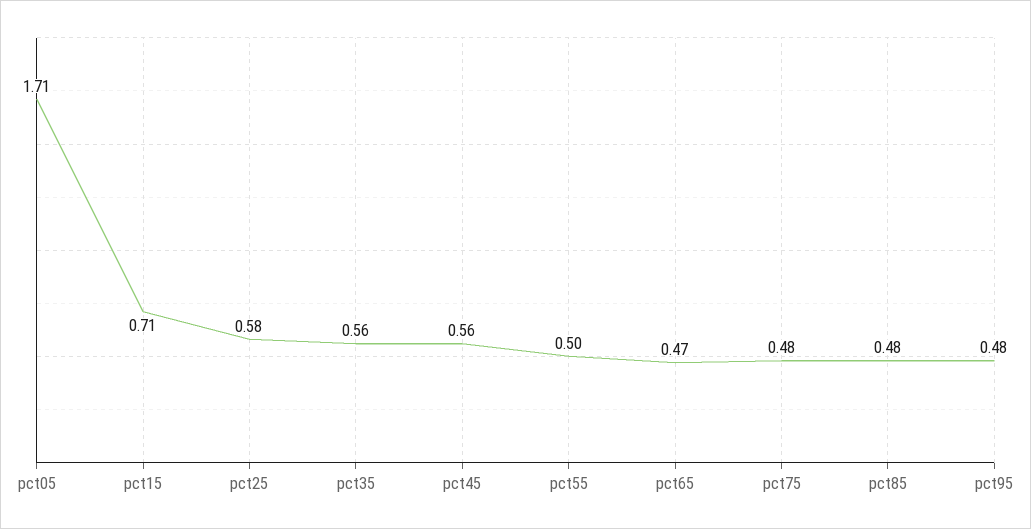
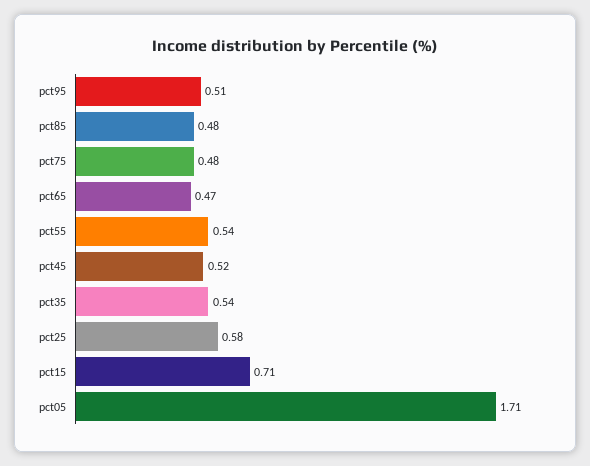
pct35: 0.56 -> 0.54
pct45: 0.56 -> 0.52
pct55: 0.5 -> 0.54
pct95: 0.48 -> 0.51

